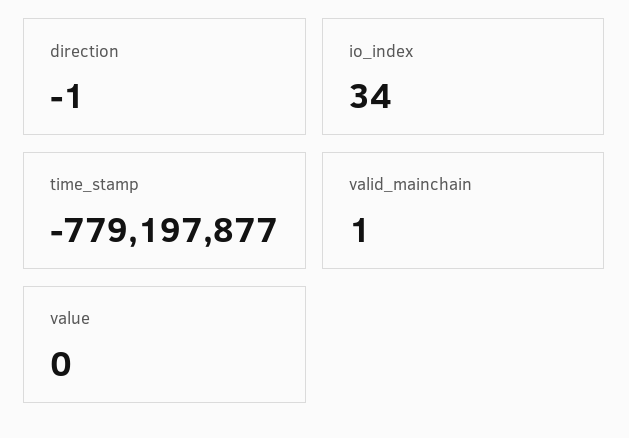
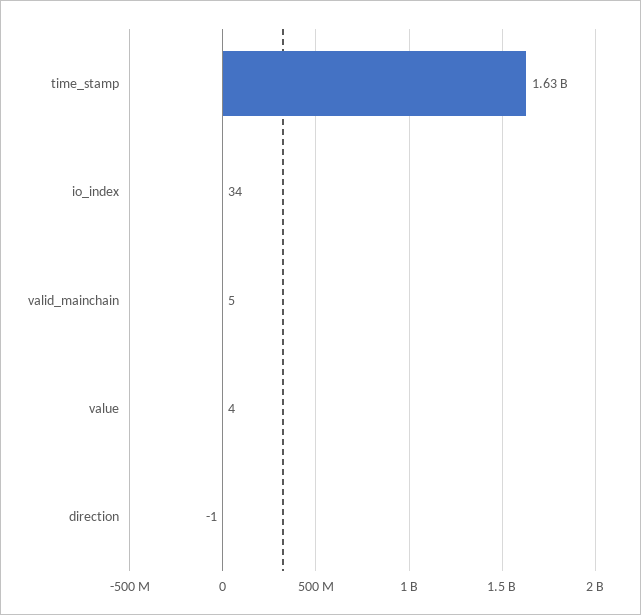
time_stamp: -779197877 -> 1630000000
valid_mainchain: 1 -> 5
value: 0 -> 4

